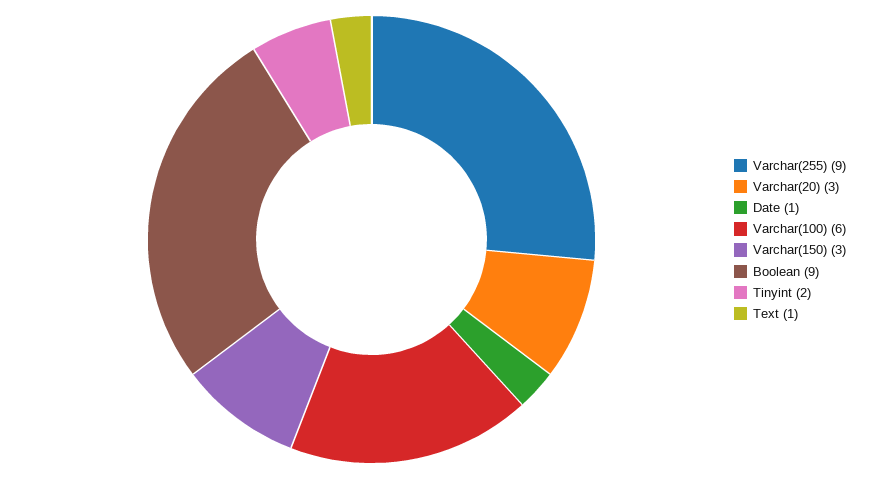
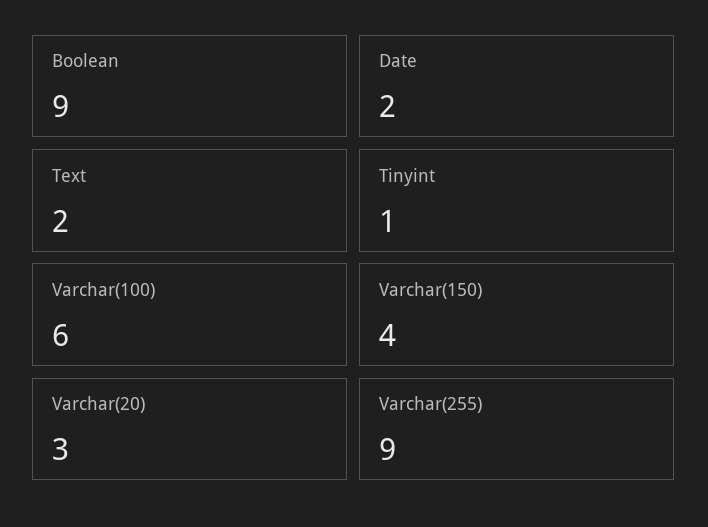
Date: 1 -> 2
Varchar(150): 3 -> 4
Tinyint: 2 -> 1
Text: 1 -> 2

